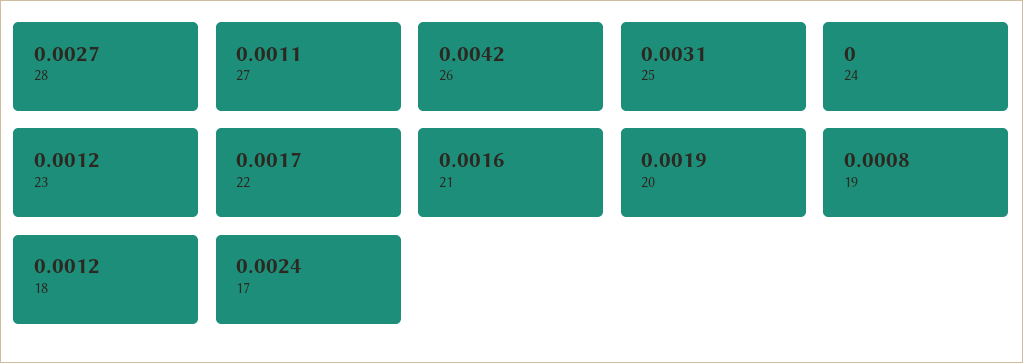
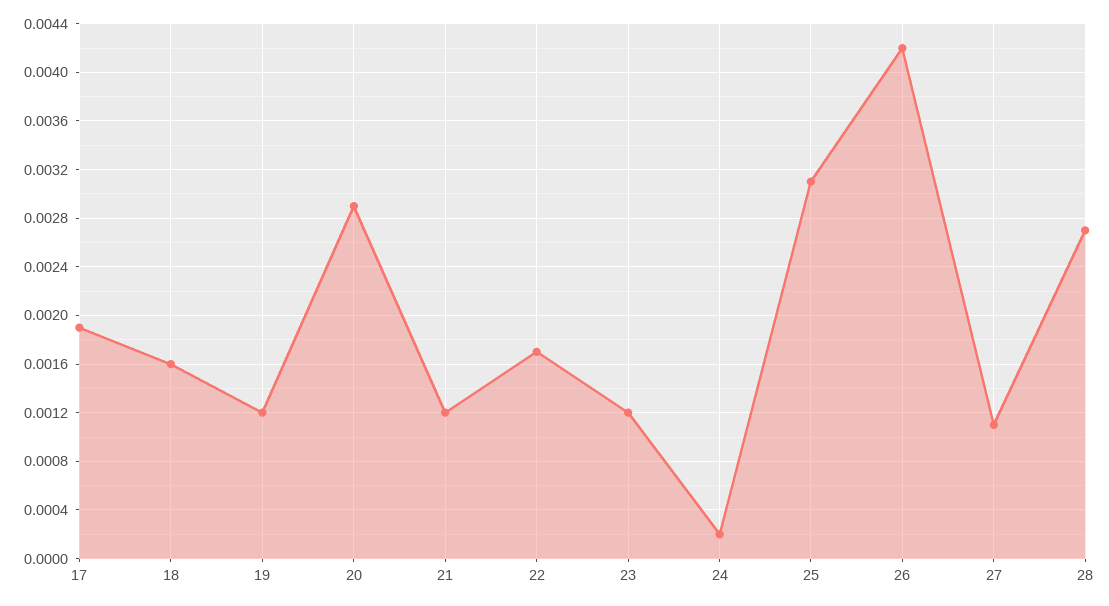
24: 0 -> 0.0002
21: 0.0016 -> 0.0012
20: 0.0019 -> 0.0029
19: 0.0008 -> 0.0012
18: 0.0012 -> 0.0016
17: 0.0024 -> 0.0019

